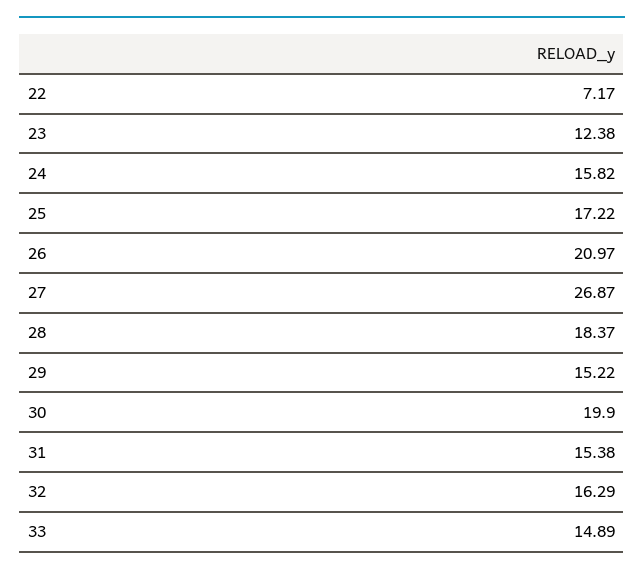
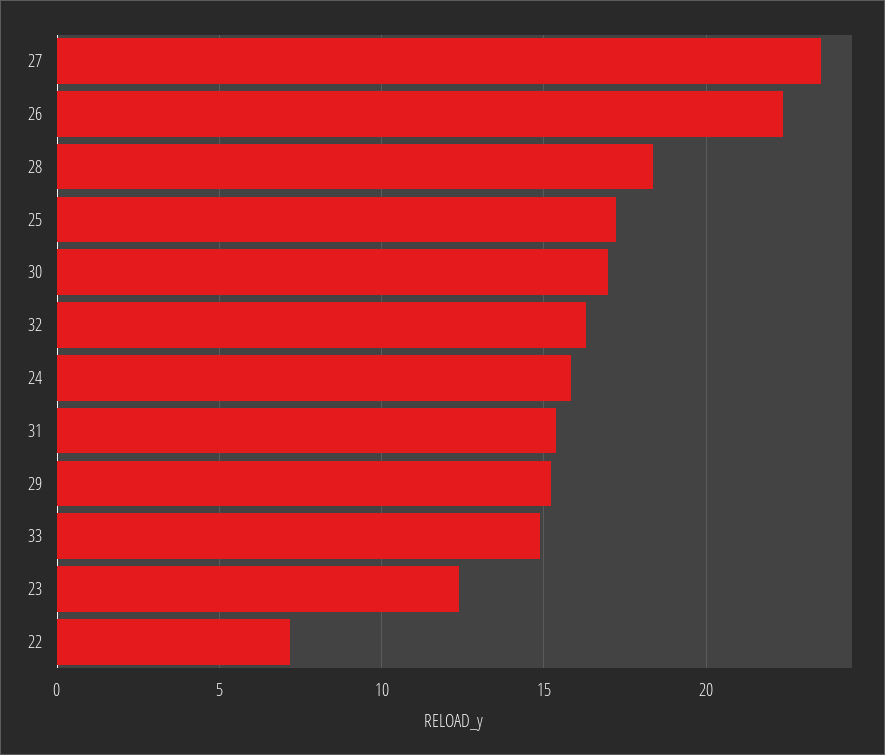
26: 20.97 -> 22.5
27: 26.87 -> 23.5
30: 19.9 -> 17

